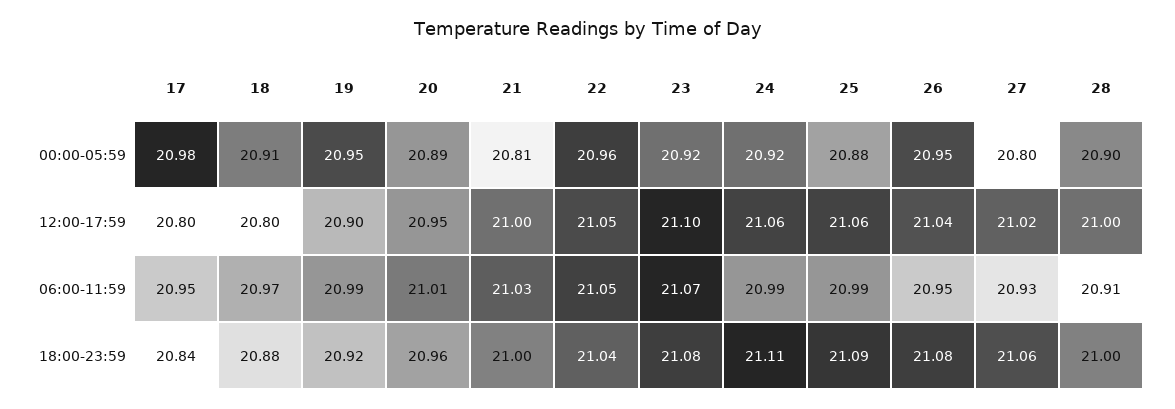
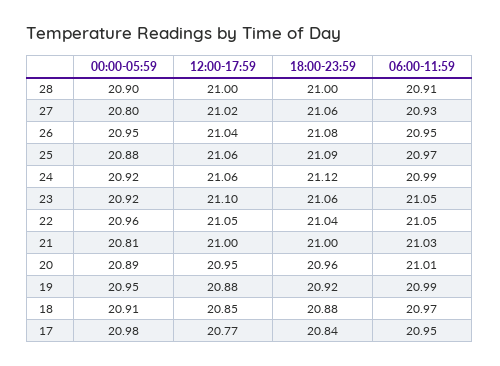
17, 12:00-17:59: 20.8 -> 20.77
18, 12:00-17:59: 20.8 -> 20.85
19, 12:00-17:59: 20.9 -> 20.88
23, 06:00-11:59: 21.07 -> 21.05
25, 06:00-11:59: 20.99 -> 20.97
23, 18:00-23:59: 21.08 -> 21.06
24, 18:00-23:59: 21.11 -> 21.12

